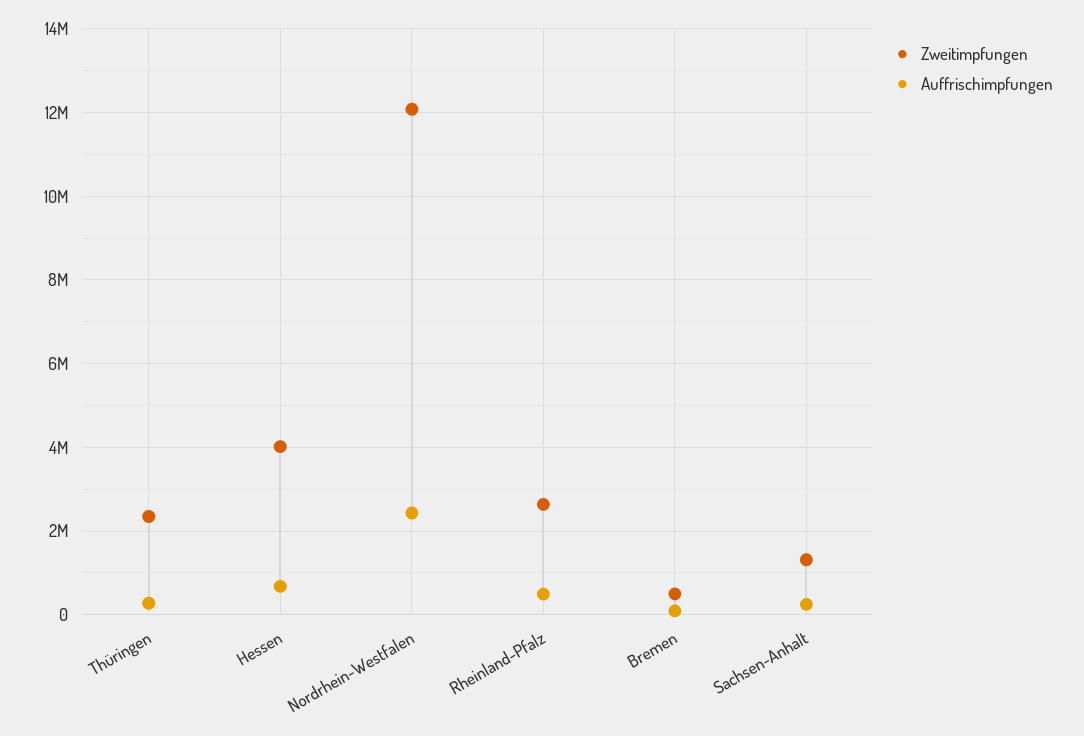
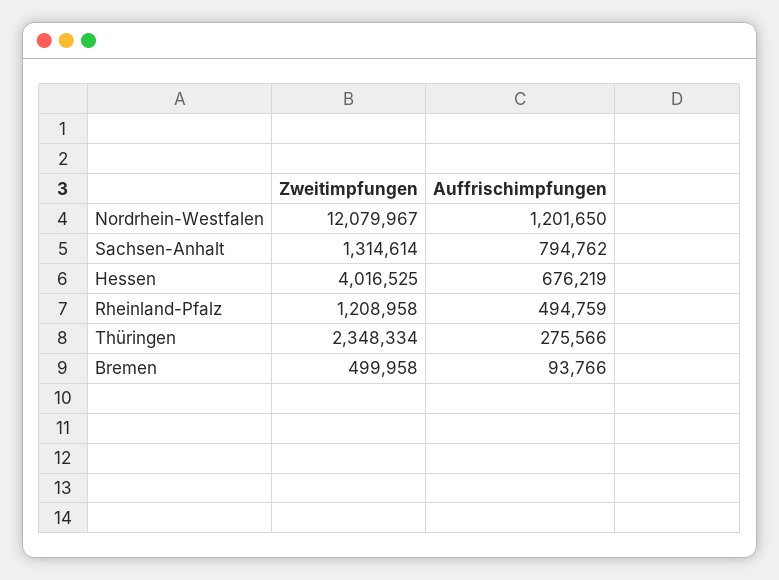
Auffrischimpfungen, Nordrhein-Westfalen: 2400000 -> 1201650
Zweitimpfungen, Rheinland-Pfalz: 2600000 -> 1208958
Auffrischimpfungen, Sachsen-Anhalt: 200000 -> 794762

